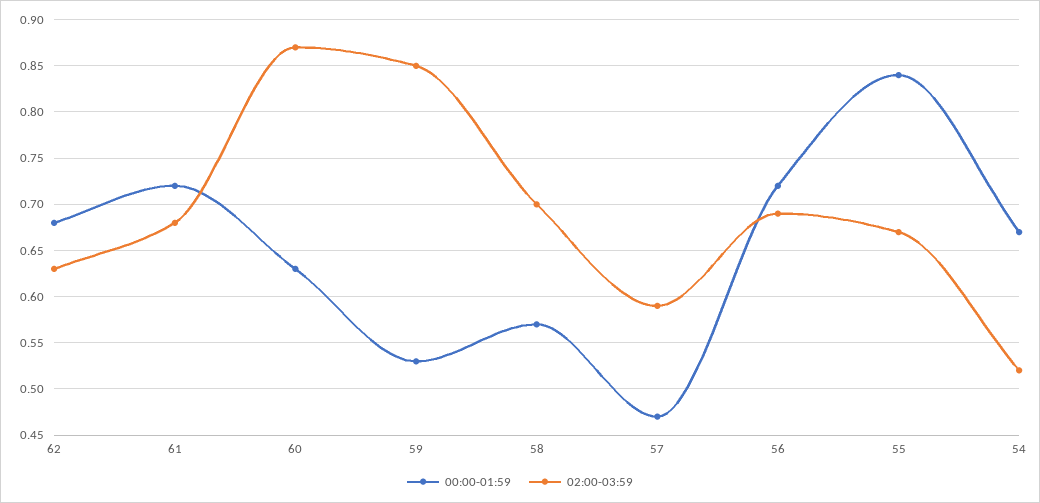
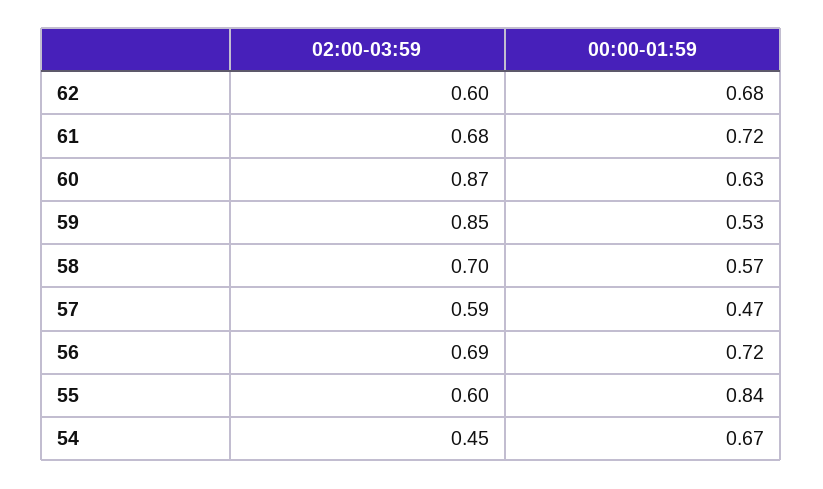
02:00-03:59, 62: 0.63 -> 0.6
02:00-03:59, 55: 0.67 -> 0.6
02:00-03:59, 54: 0.52 -> 0.45

